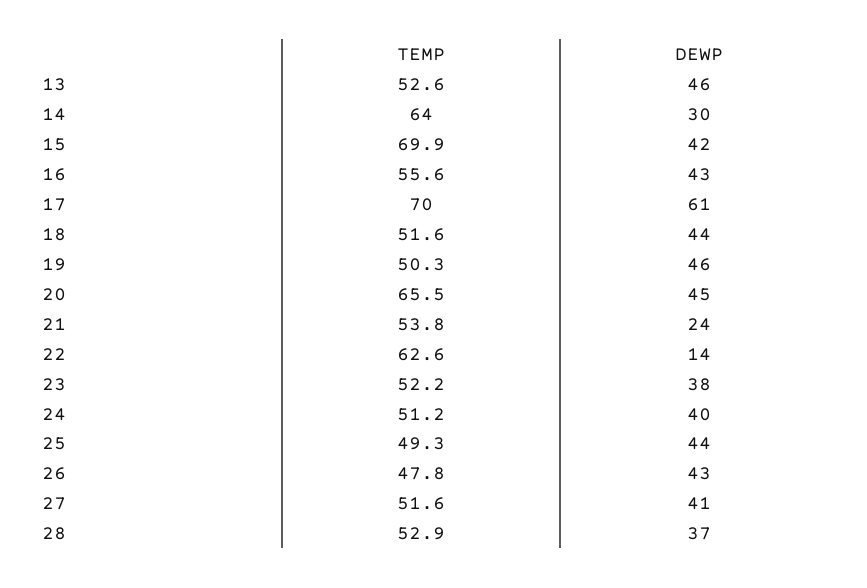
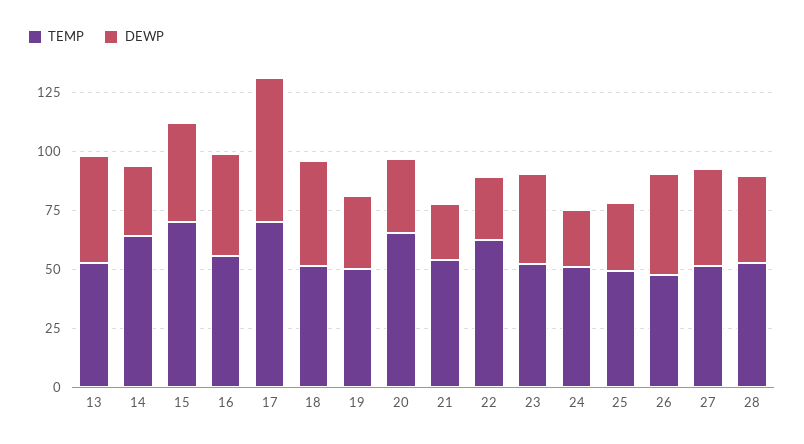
DEWP, 19: 46 -> 30
DEWP, 20: 45 -> 30
DEWP, 22: 14 -> 25
DEWP, 24: 40 -> 25
DEWP, 25: 44 -> 30

